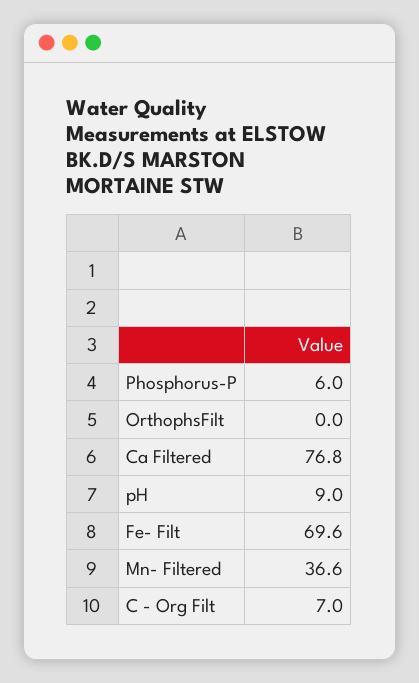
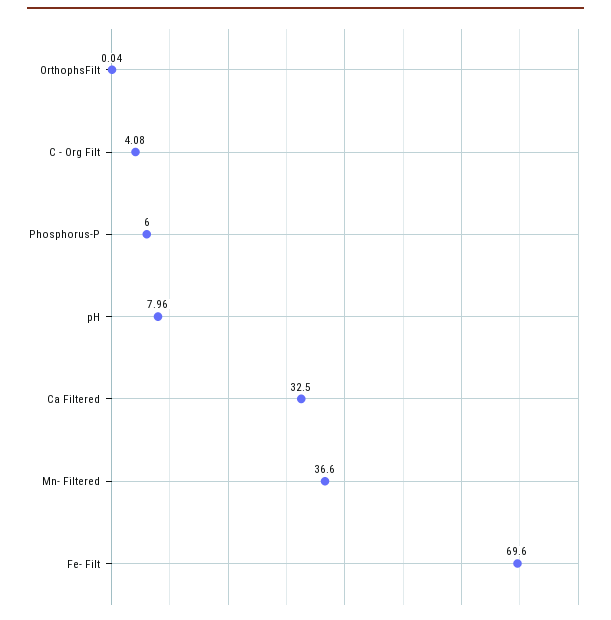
Ca Filtered: 76.8 -> 32.5
pH: 9 -> 7.96
C - Org Filt: 7 -> 4.08

